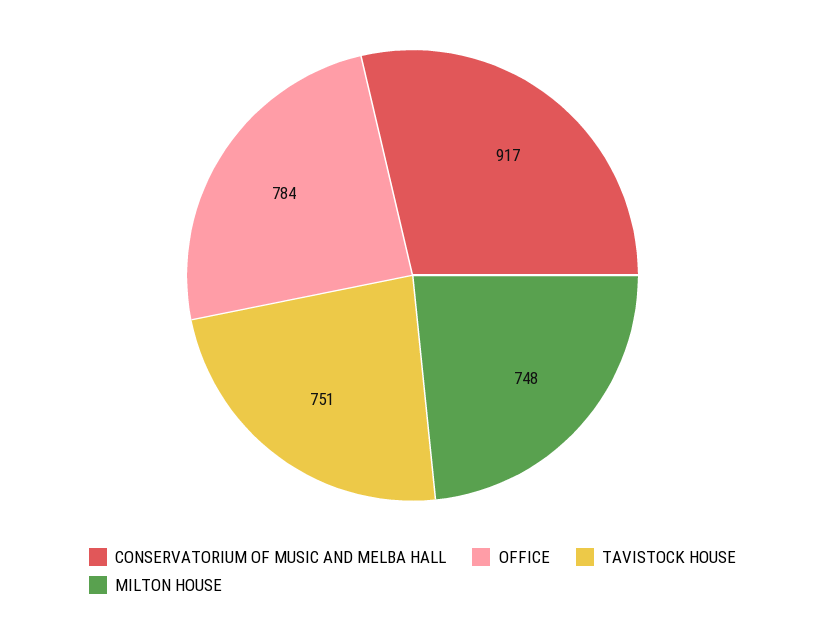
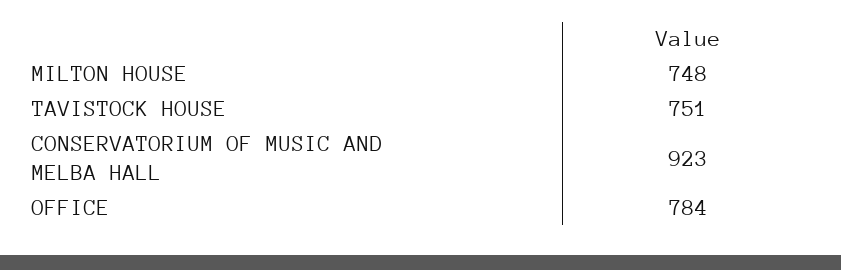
CONSERVATORIUM OF MUSIC AND MELBA HALL: 917 -> 923

